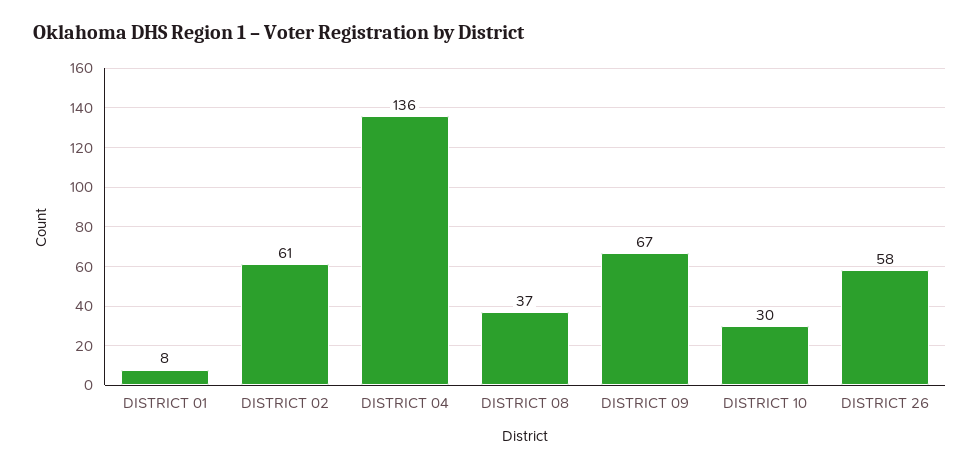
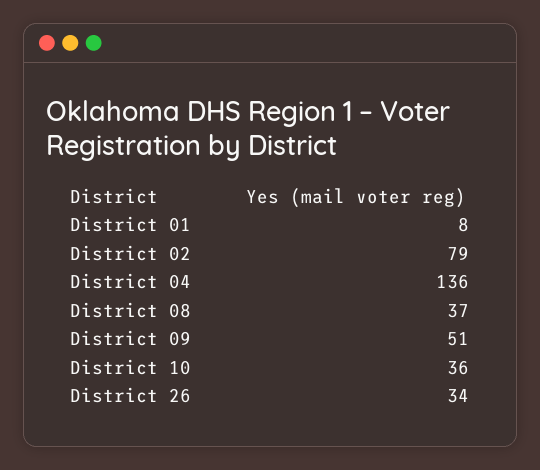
DISTRICT 02: 61 -> 79
DISTRICT 09: 67 -> 51
DISTRICT 10: 30 -> 36
DISTRICT 26: 58 -> 34

